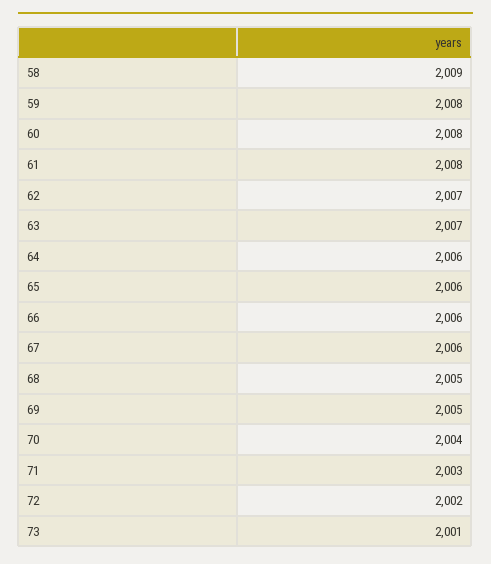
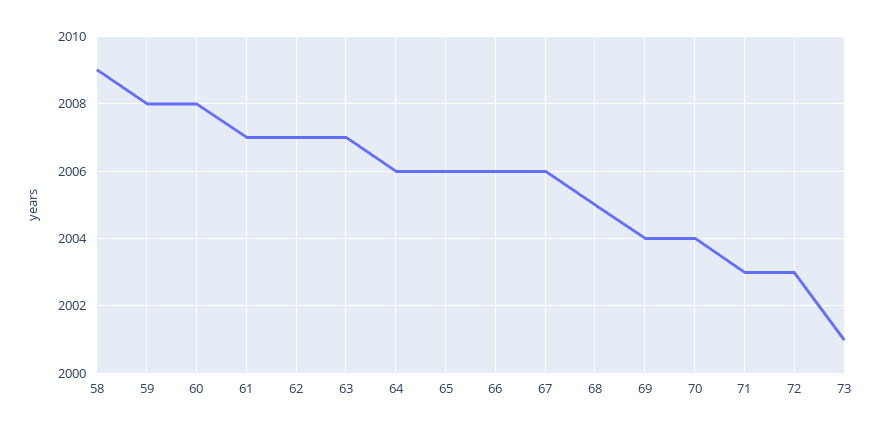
61: 2008 -> 2007
69: 2005 -> 2004
72: 2002 -> 2003

